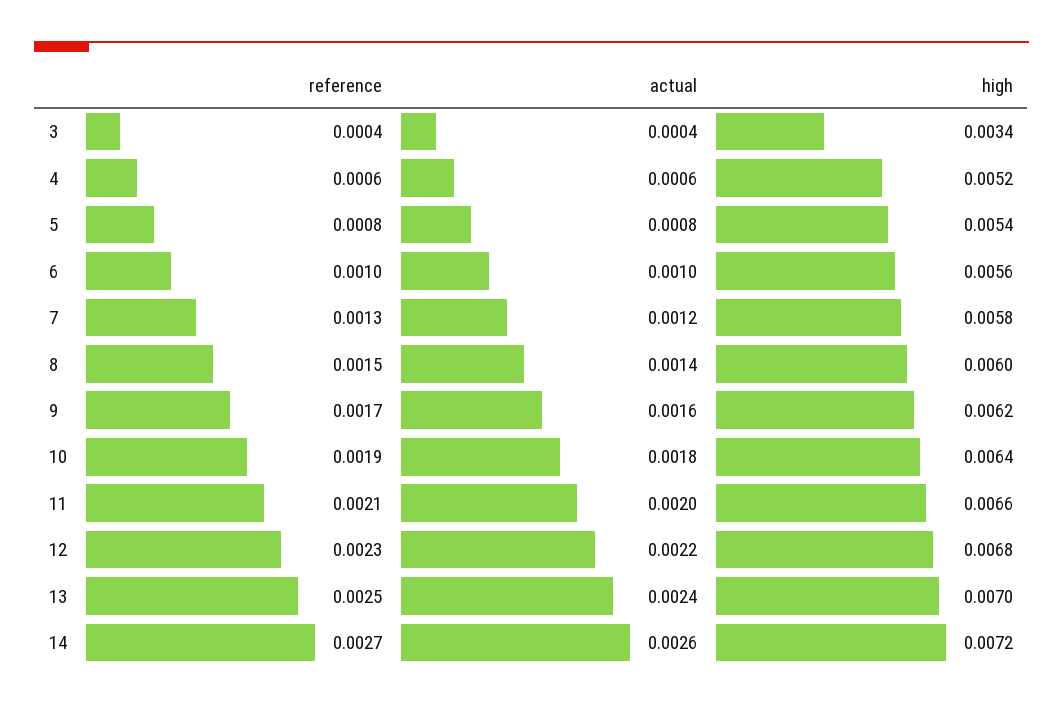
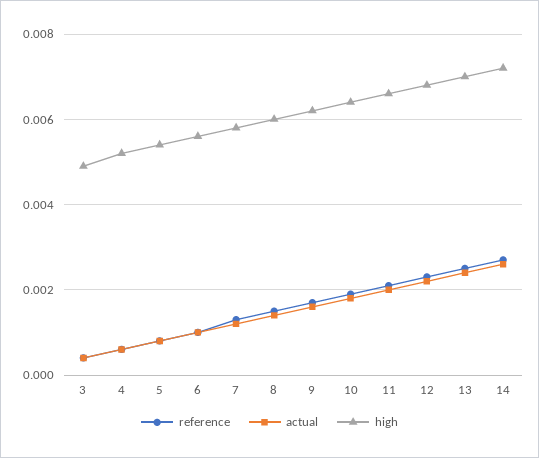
high, 3: 0.0034 -> 0.005

